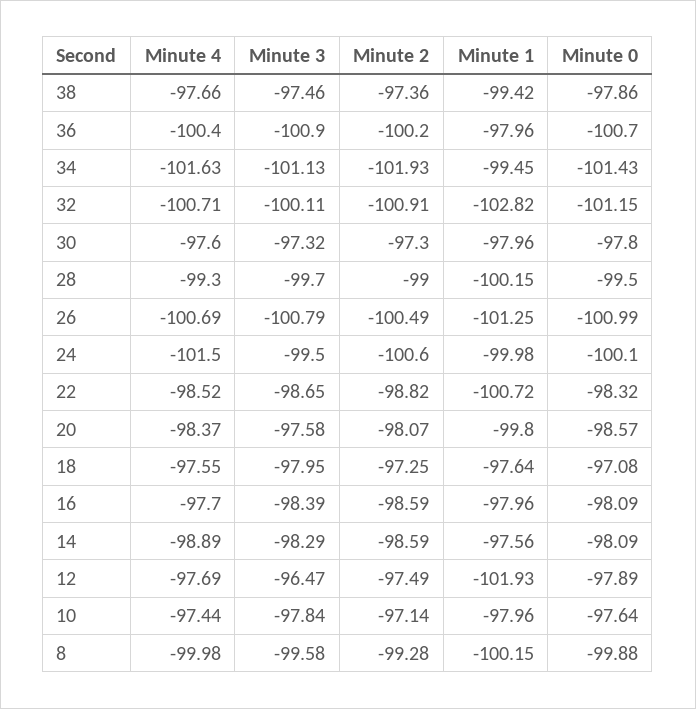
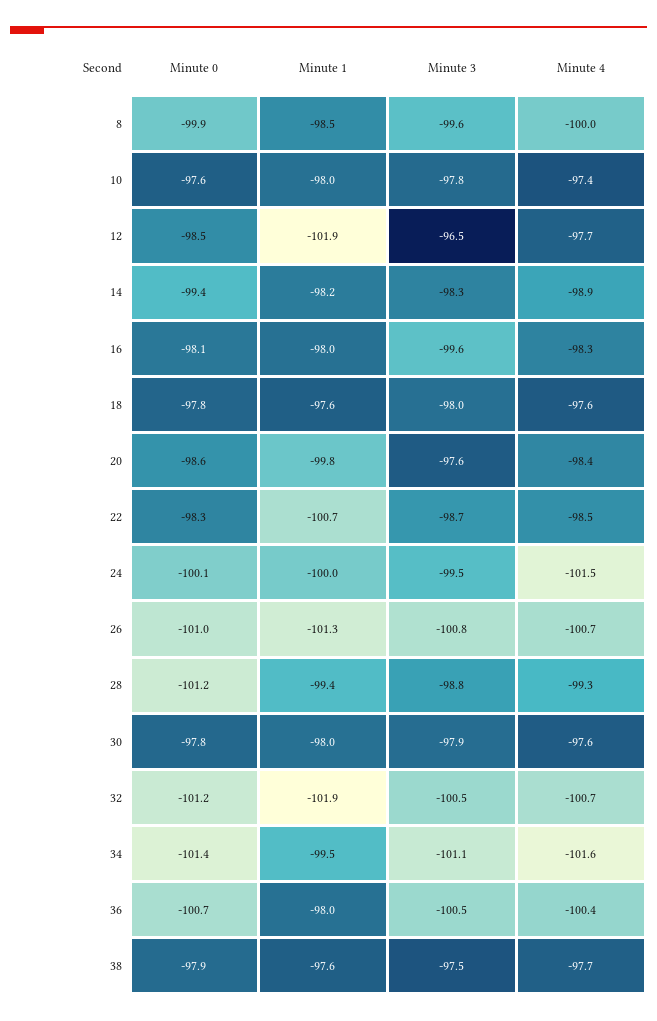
Minute 2, 38: -97.36 -> none
Minute 1, 38: -99.42 -> -97.6
Minute 3, 36: -100.9 -> -100.5
Minute 2, 36: -100.2 -> none
Minute 2, 34: -101.93 -> none
Minute 3, 32: -100.11 -> -100.5
Minute 2, 32: -100.91 -> none
Minute 1, 32: -102.82 -> -101.9
Minute 3, 30: -97.32 -> -97.9
Minute 2, 30: -97.3 -> none
Minute 3, 28: -99.7 -> -98.8
Minute 2, 28: -99 -> none
Minute 1, 28: -100.15 -> -99.4
Minute 0, 28: -99.5 -> -101.2
Minute 2, 26: -100.49 -> none
Minute 2, 24: -100.6 -> none
Minute 2, 22: -98.82 -> none
Minute 2, 20: -98.07 -> none
Minute 2, 18: -97.25 -> none
Minute 0, 18: -97.08 -> -97.8
Minute 4, 16: -97.7 -> -98.3
Minute 3, 16: -98.39 -> -99.6
Minute 2, 16: -98.59 -> none
Minute 2, 14: -98.59 -> none
Minute 1, 14: -97.56 -> -98.2
Minute 0, 14: -98.09 -> -99.4
Minute 2, 12: -97.49 -> none
Minute 0, 12: -97.89 -> -98.5
Minute 2, 10: -97.14 -> none
Minute 2, 8: -99.28 -> none
Minute 1, 8: -100.15 -> -98.5

